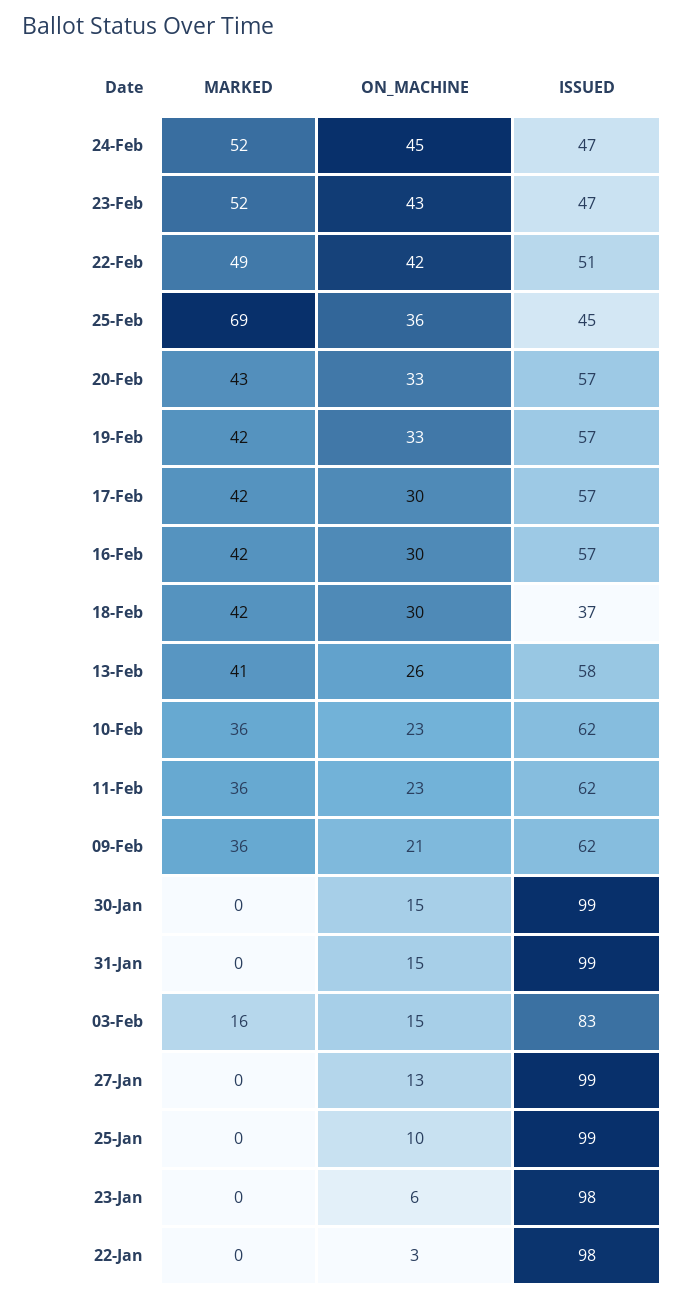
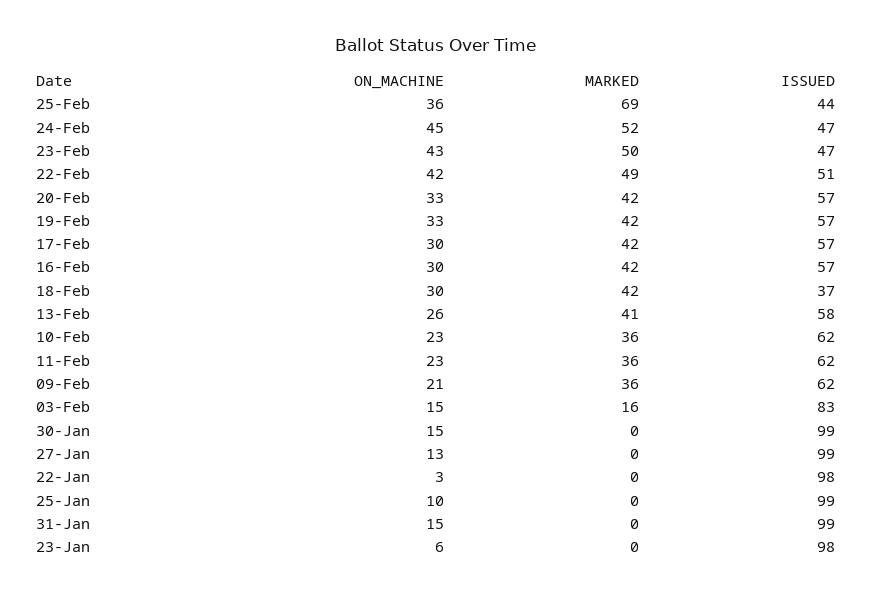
MARKED, 23-Feb: 52 -> 50
ISSUED, 25-Feb: 45 -> 44
MARKED, 20-Feb: 43 -> 42

